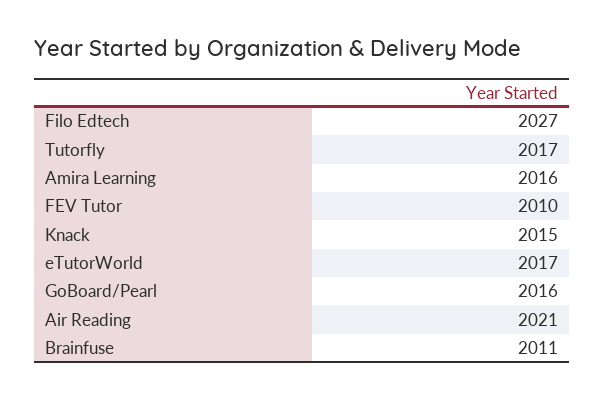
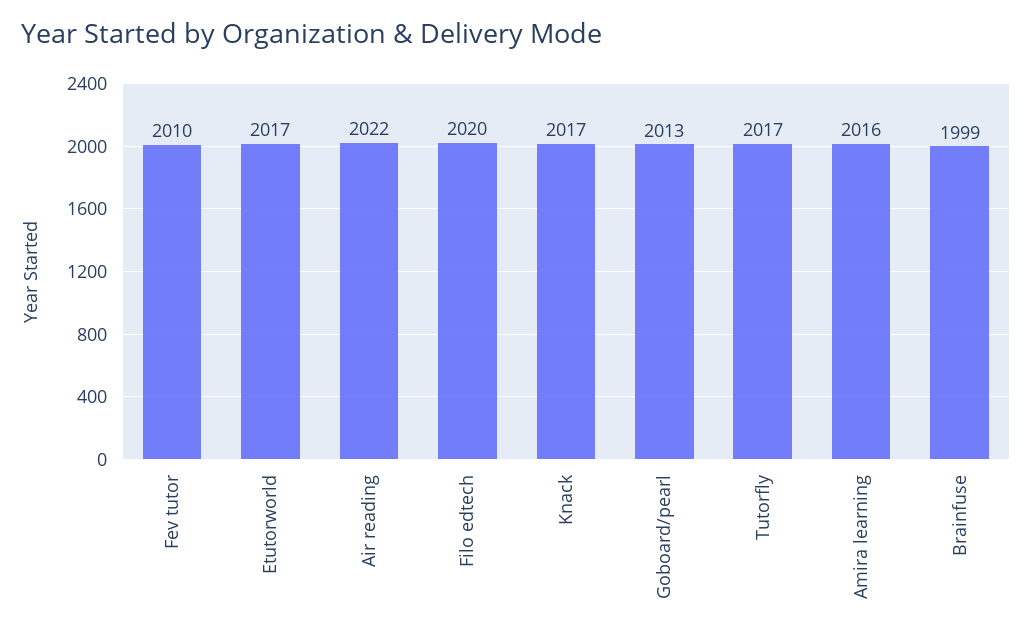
Filo Edtech: 2027 -> 2020
Knack: 2015 -> 2017
GoBoard/Pearl: 2016 -> 2013
Air Reading: 2021 -> 2022
Brainfuse: 2011 -> 1999

